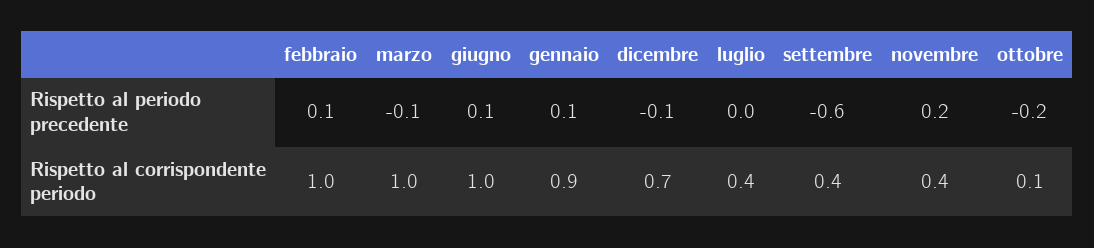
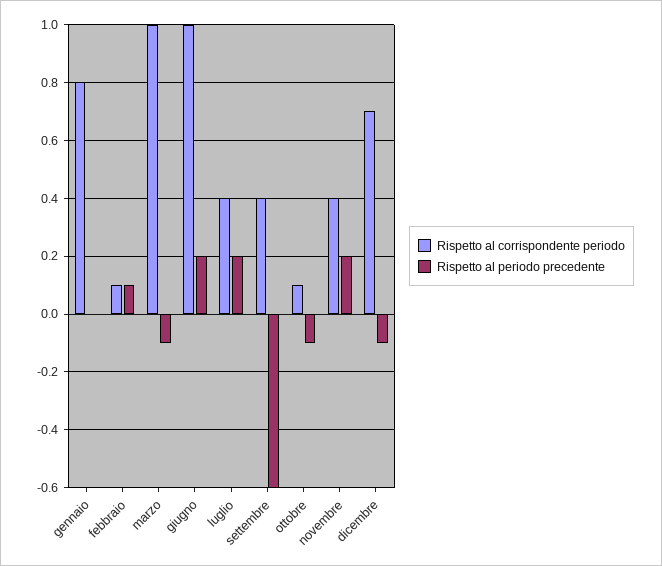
Rispetto al periodo precedente, giugno: 0.1 -> 0.2
Rispetto al periodo precedente, gennaio: 0.1 -> 0
Rispetto al periodo precedente, luglio: 0 -> 0.2
Rispetto al periodo precedente, ottobre: -0.2 -> -0.1
Rispetto al corrispondente periodo, febbraio: 1 -> 0.1
Rispetto al corrispondente periodo, gennaio: 0.9 -> 0.8

